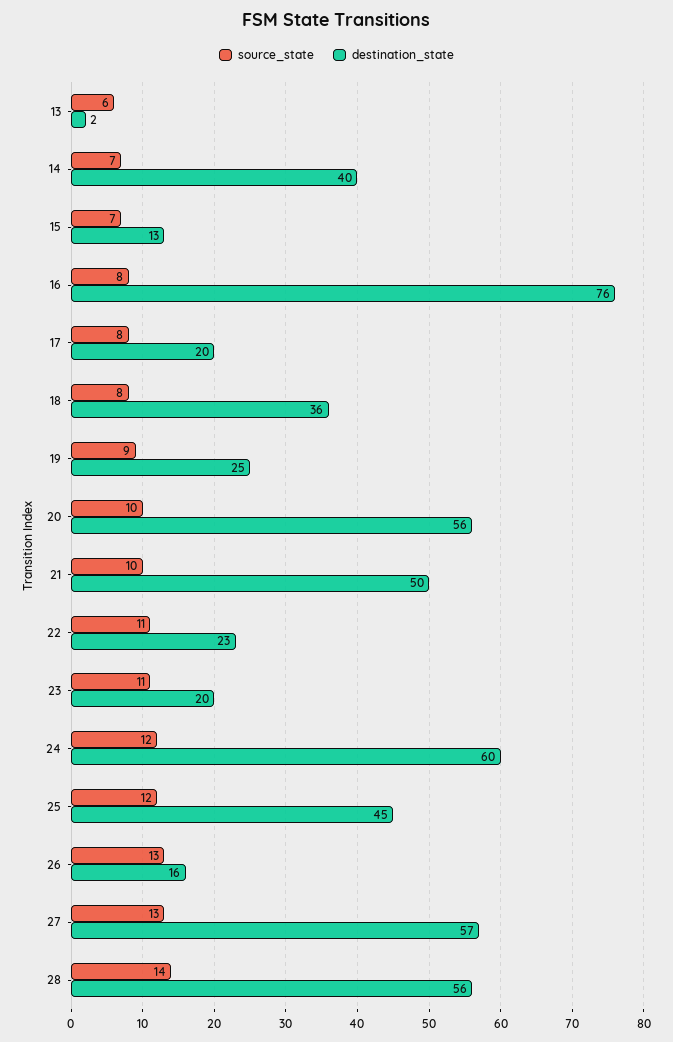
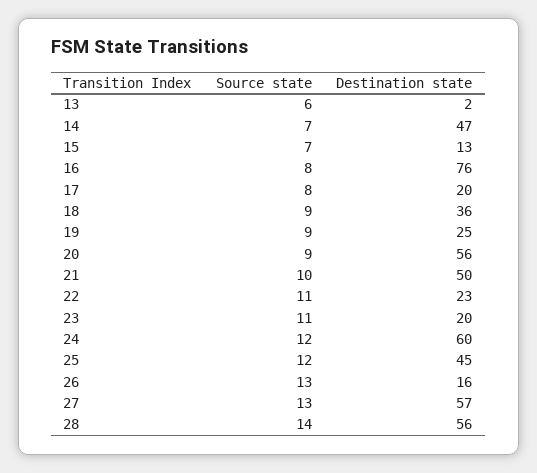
destination_state, 14: 40 -> 47
source_state, 18: 8 -> 9
source_state, 20: 10 -> 9

